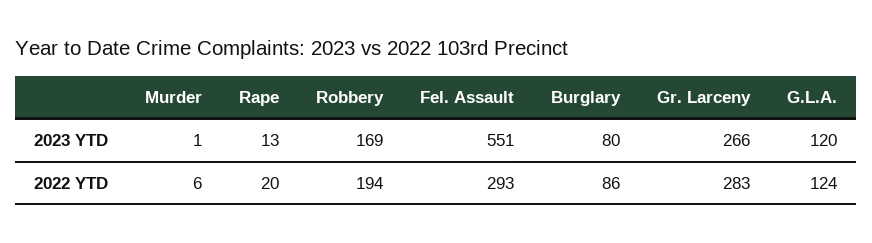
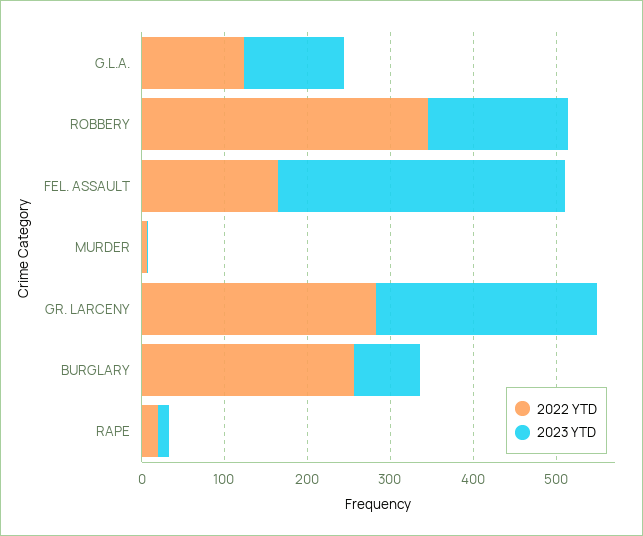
2023 YTD, Fel. Assault: 551 -> 340
2022 YTD, Robbery: 194 -> 340
2022 YTD, Fel. Assault: 293 -> 160
2022 YTD, Burglary: 86 -> 260

